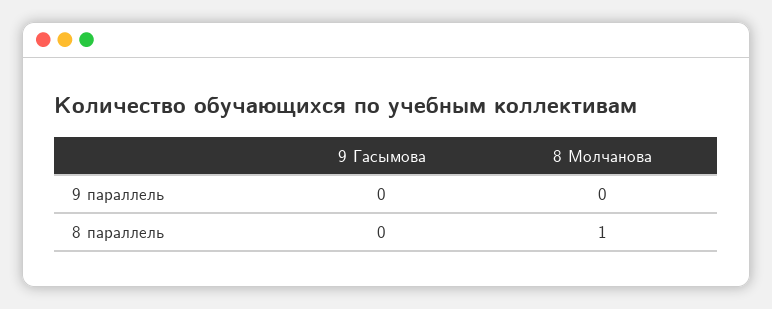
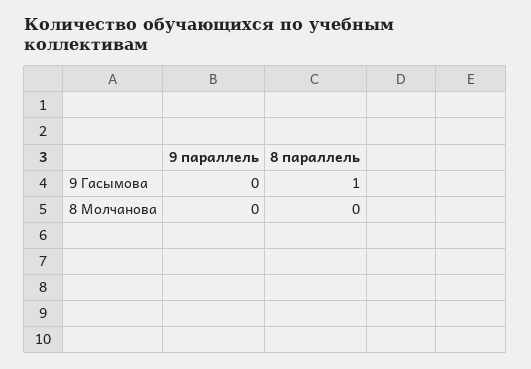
9 Гасымова, 8 параллель: 0 -> 1
8 Молчанова, 8 параллель: 1 -> 0

